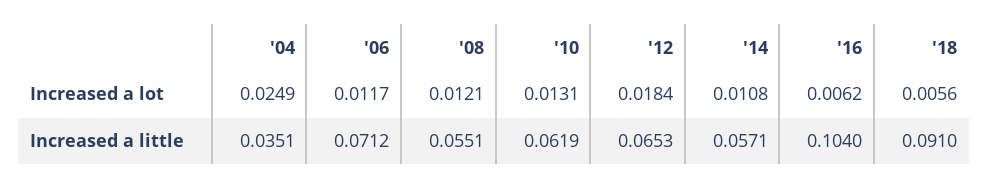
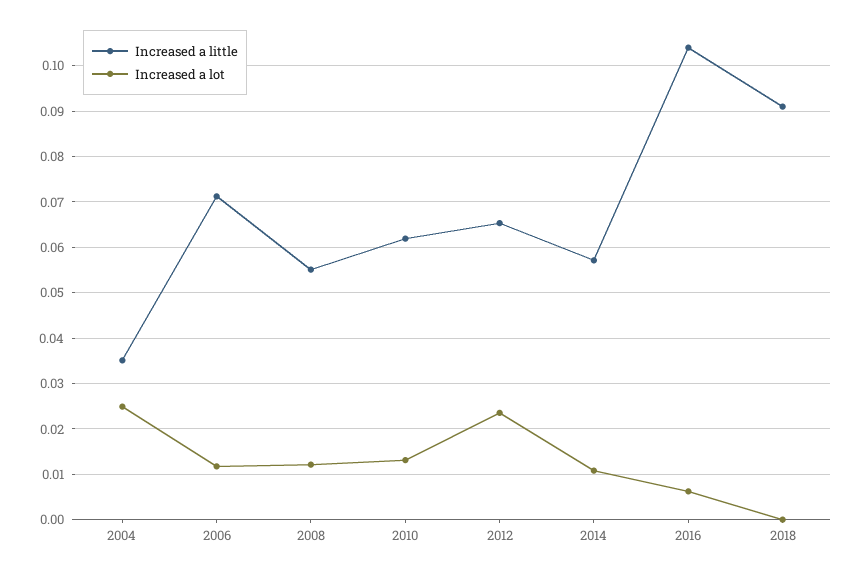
Increased a lot, '12: 0.0184 -> 0.024
Increased a lot, '18: 0.0056 -> 0

